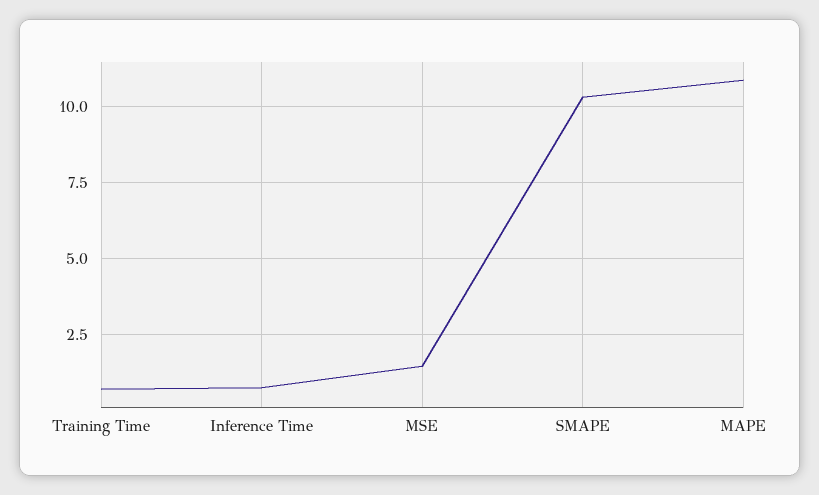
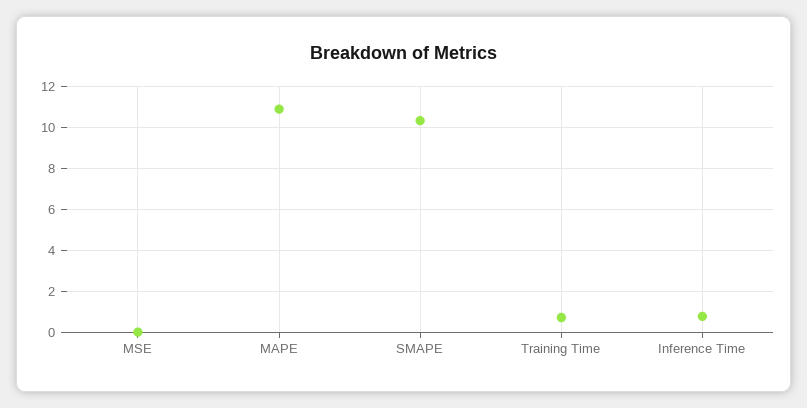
MSE: 1.5 -> 0

